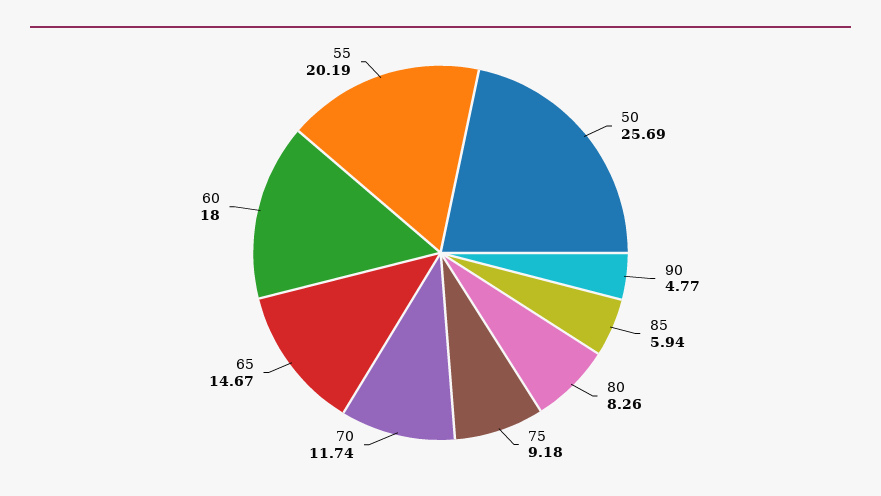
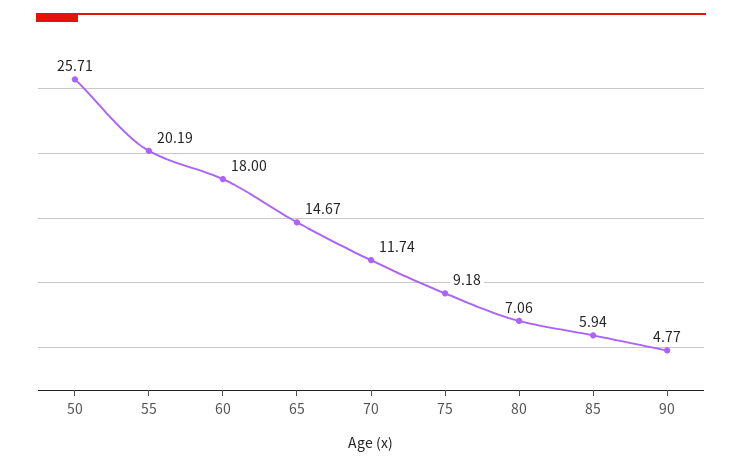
50: 25.69 -> 25.71
80: 8.26 -> 7.06

